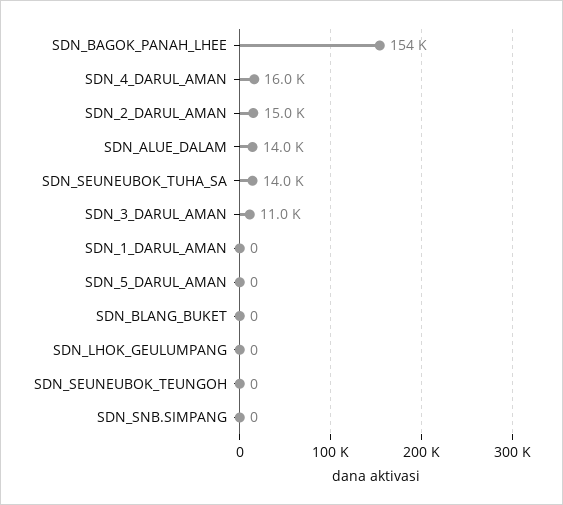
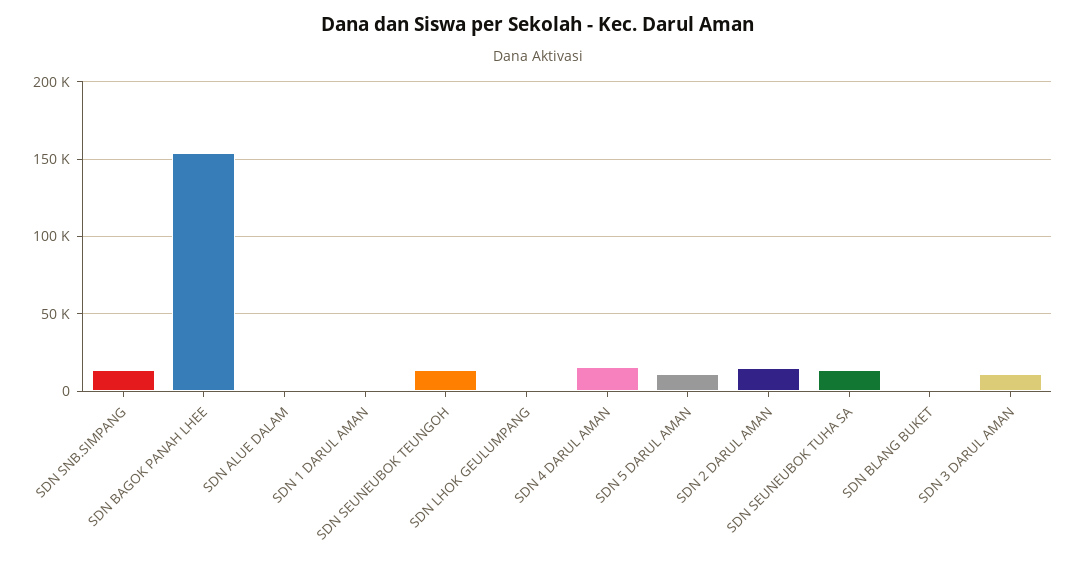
SDN_ALUE_DALAM: 14000 -> 0
SDN_5_DARUL_AMAN: 0 -> 10000
SDN_SEUNEUBOK_TEUNGOH: 0 -> 15000
SDN_SNB.SIMPANG: 0 -> 15000

